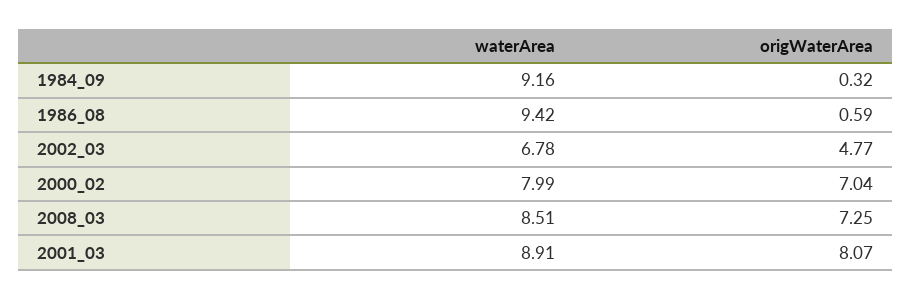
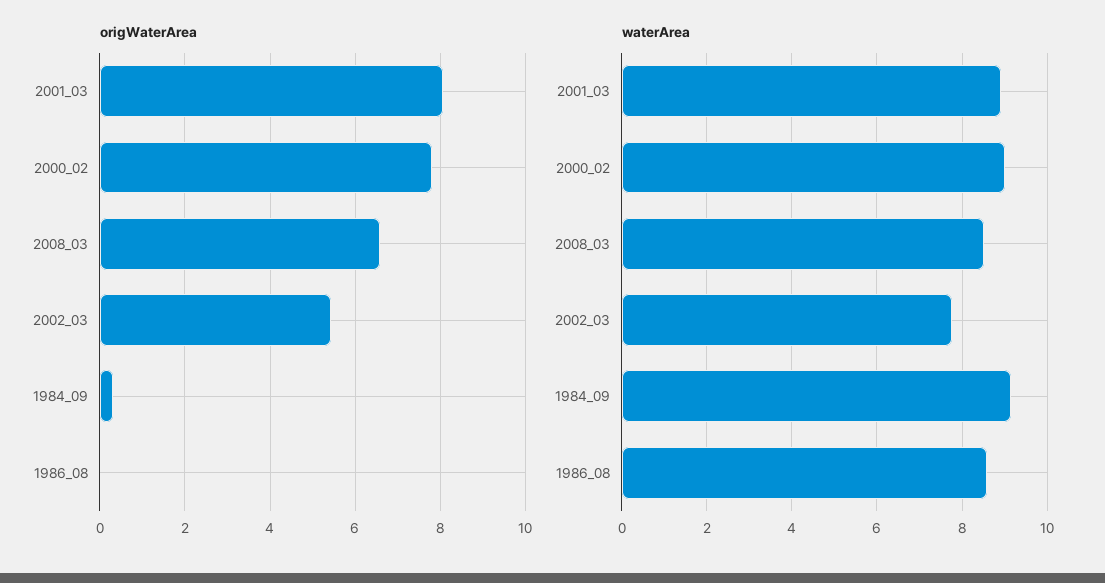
waterArea, 1986_08: 9.42 -> 8.6
origWaterArea, 1986_08: 0.59 -> 0
waterArea, 2002_03: 6.78 -> 7.8
origWaterArea, 2002_03: 4.77 -> 5.4
waterArea, 2000_02: 7.99 -> 9
origWaterArea, 2000_02: 7.04 -> 7.8
origWaterArea, 2008_03: 7.25 -> 6.6

